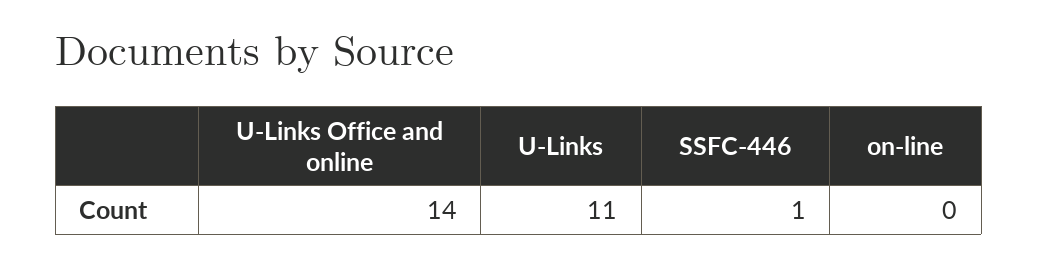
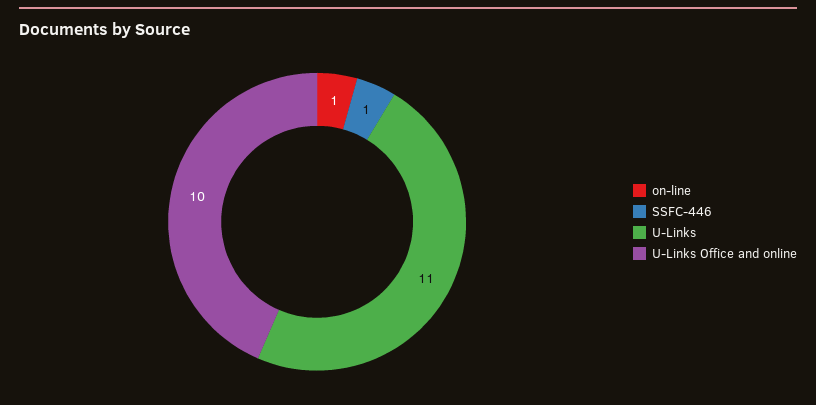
U-Links Office and online: 14 -> 10
on-line: 0 -> 1

